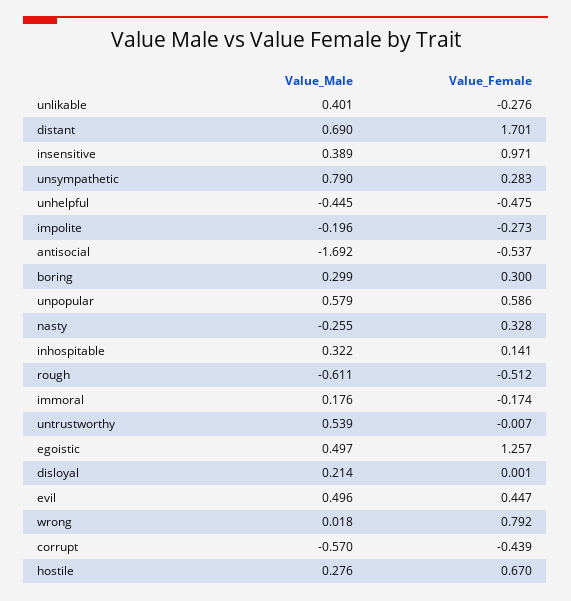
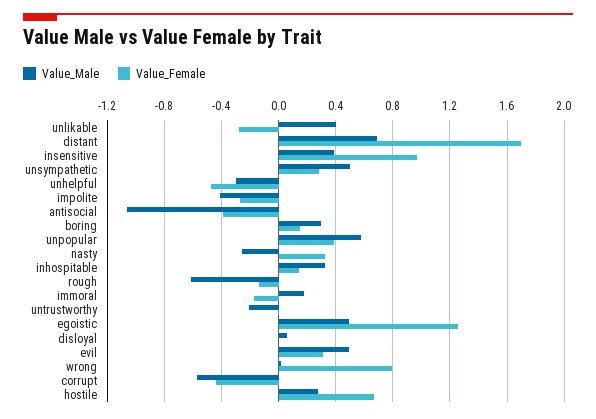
Value_Male, unsympathetic: 0.79 -> 0.5
Value_Male, unhelpful: -0.445 -> -0.3
Value_Male, impolite: -0.196 -> -0.4
Value_Male, antisocial: -1.692 -> -1.05
Value_Female, antisocial: -0.537 -> -0.4
Value_Female, boring: 0.3 -> 0.15
Value_Female, unpopular: 0.586 -> 0.4
Value_Female, rough: -0.512 -> -0.15
Value_Male, untrustworthy: 0.539 -> -0.2
Value_Male, disloyal: 0.214 -> 0.05
Value_Female, evil: 0.447 -> 0.3

